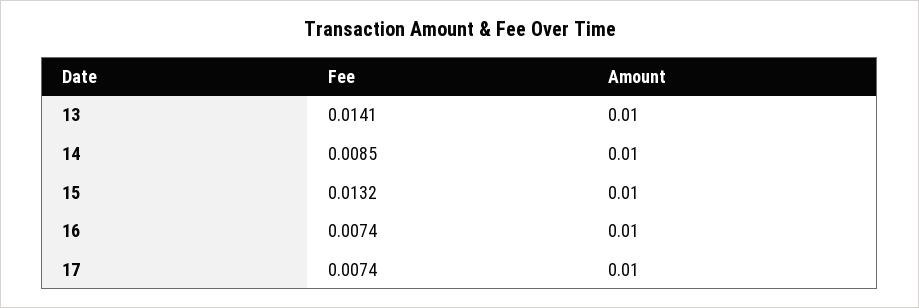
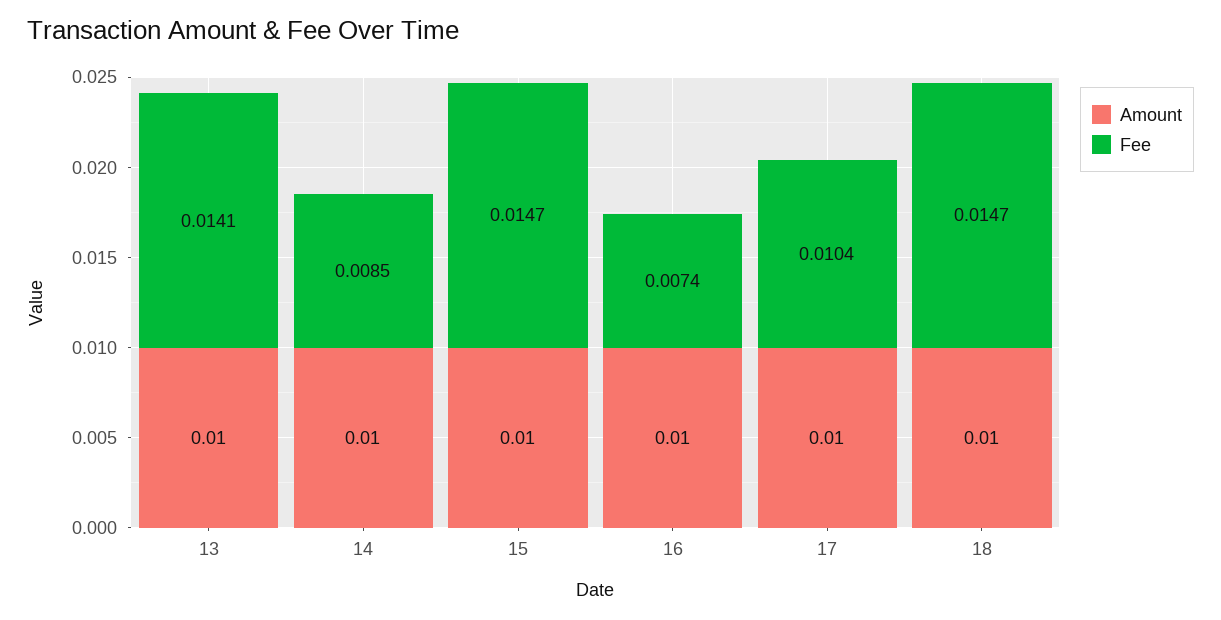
Fee, 15: 0.0132 -> 0.0147
Fee, 17: 0.0074 -> 0.0104
Amount, 18: none -> 0.01
Fee, 18: none -> 0.0147

